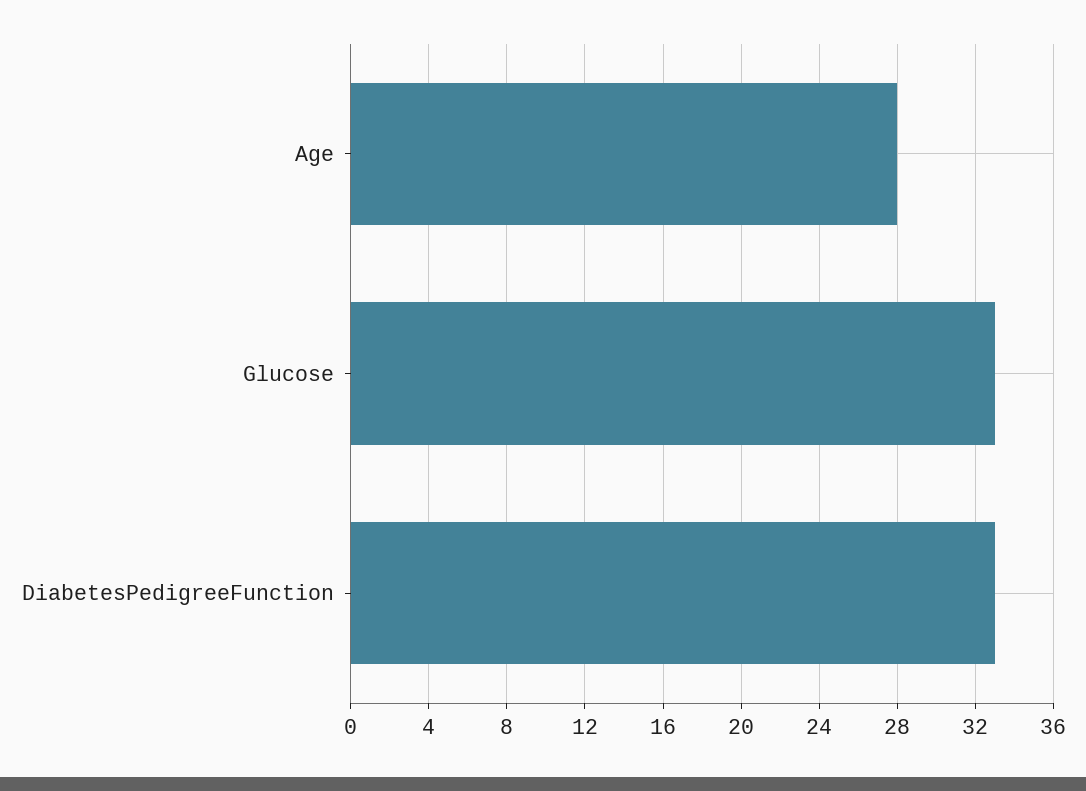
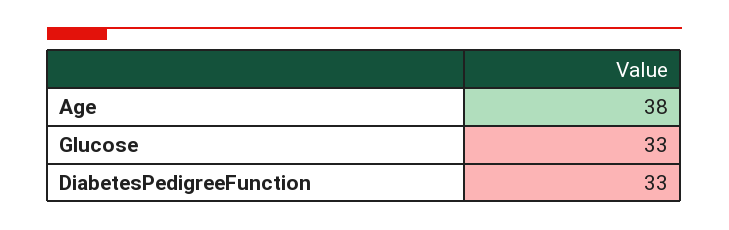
Age: 28 -> 38

